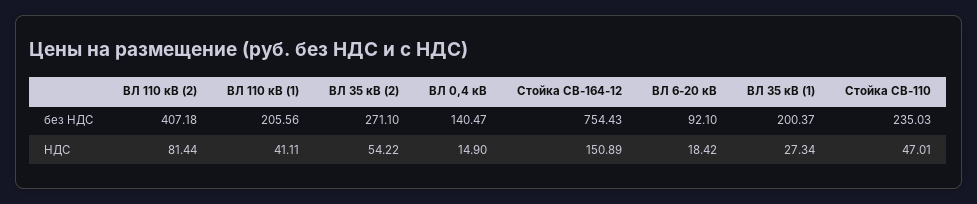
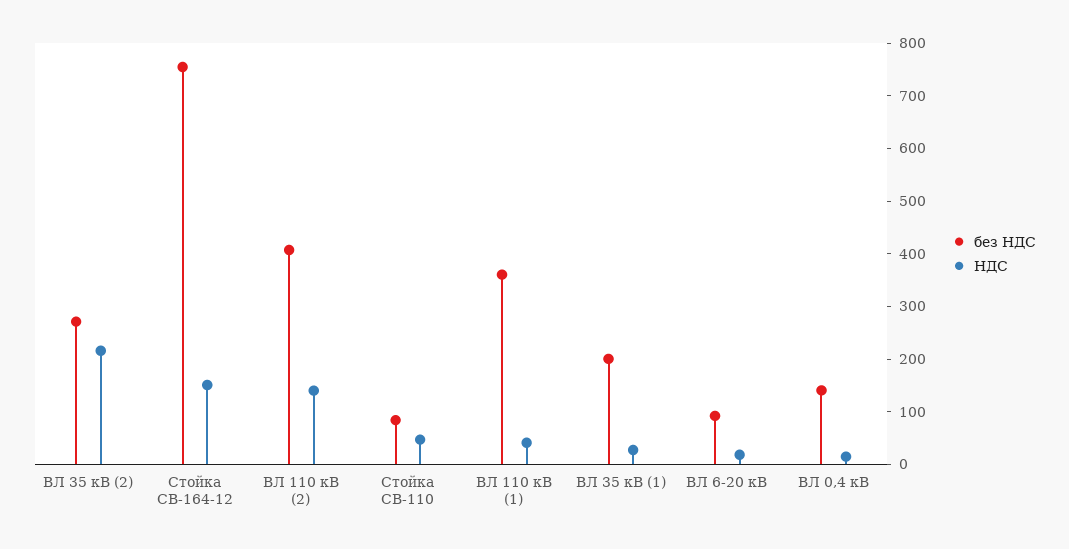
без НДС, ВЛ 110 кВ (1): 205.56 -> 360
без НДС, Стойка СВ-110: 235.03 -> 80
НДС, ВЛ 110 кВ (2): 81.44 -> 140
НДС, ВЛ 35 кВ (2): 54.22 -> 220

